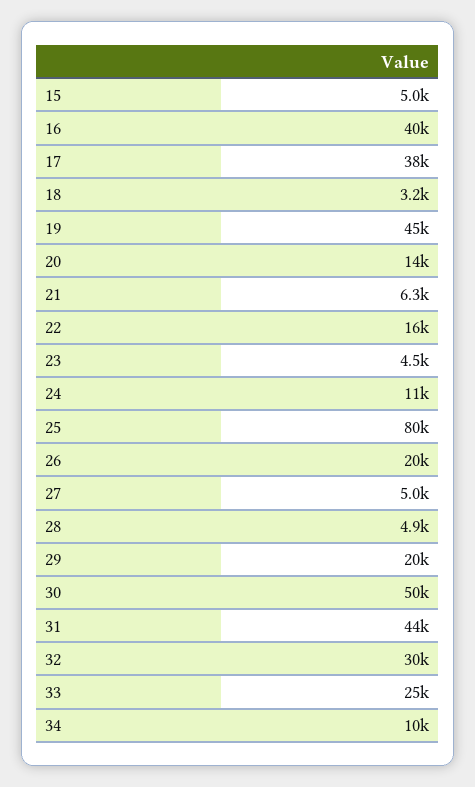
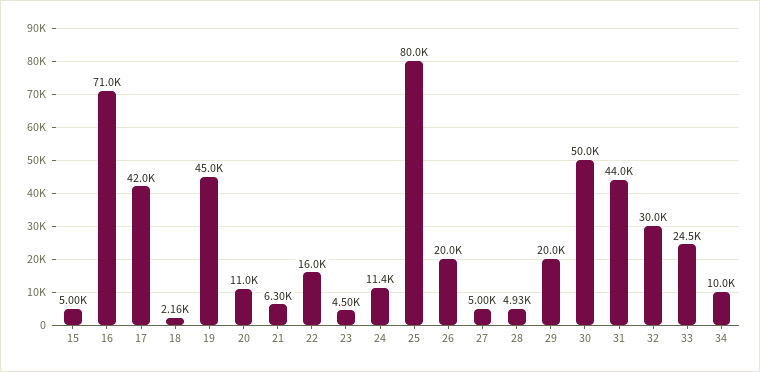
16: 40000 -> 71000
17: 38000 -> 42000
18: 3200 -> 2160
20: 14000 -> 11000

